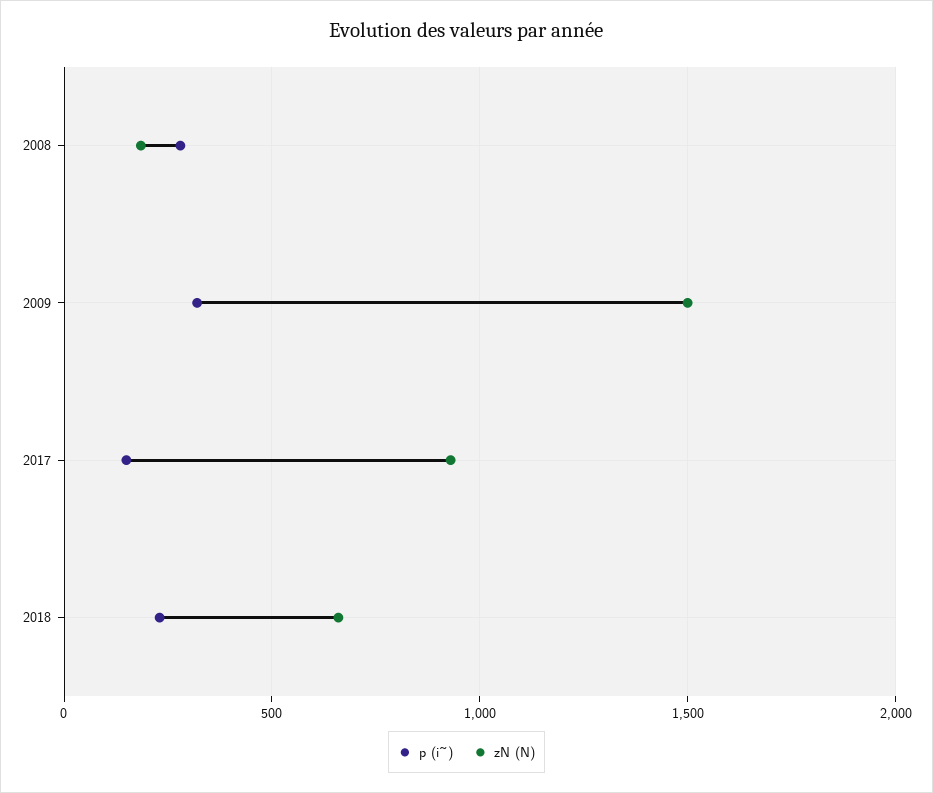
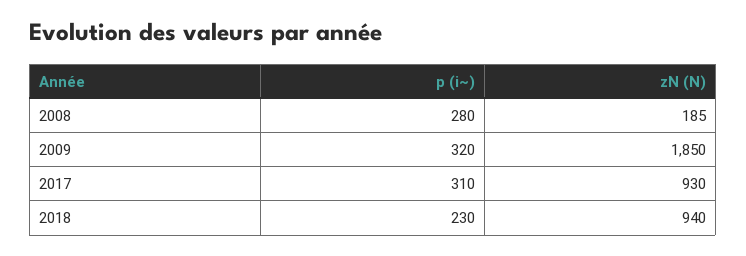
zN (N), 2009: 1500 -> 1850
p (i~), 2017: 150 -> 310
zN (N), 2018: 650 -> 940

